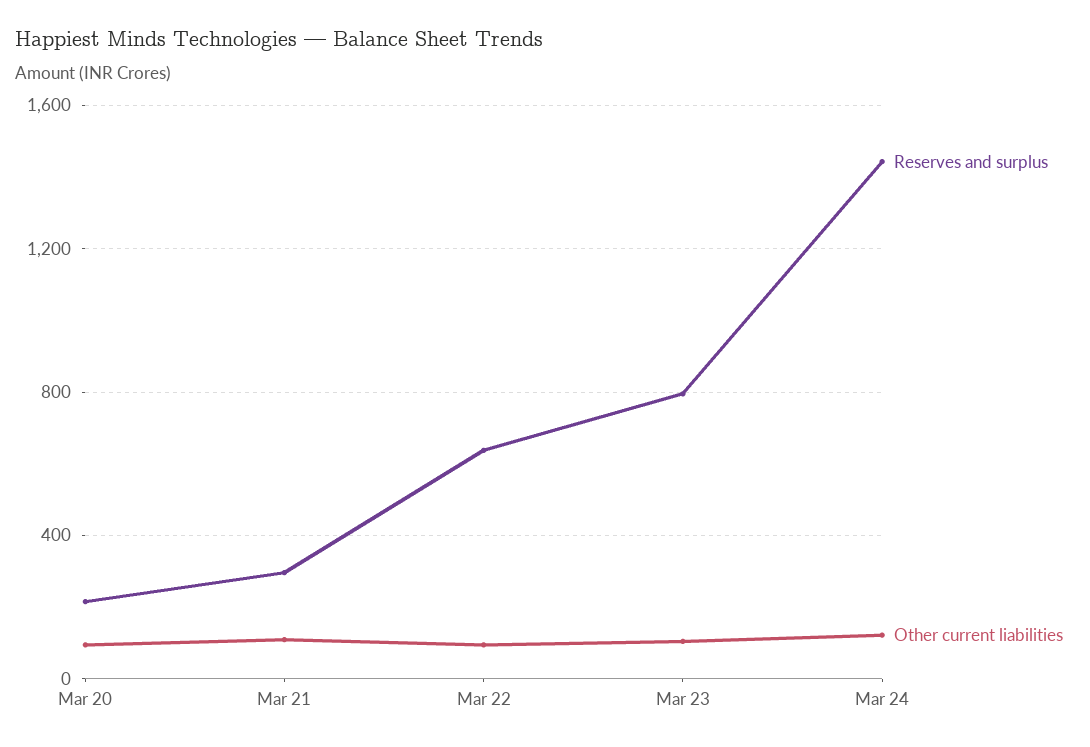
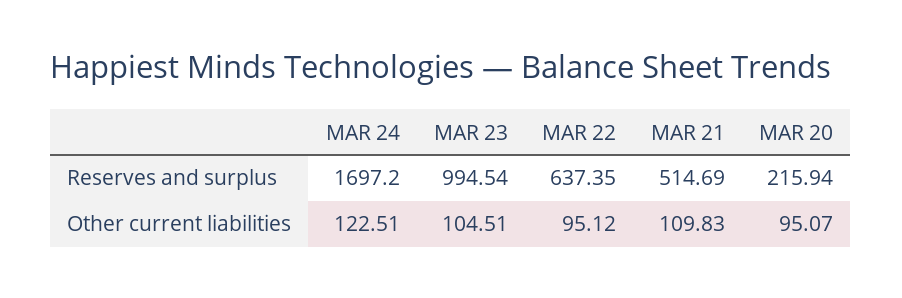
Reserves and surplus, Mar 21: 300 -> 514.69
Reserves and surplus, Mar 23: 800 -> 994.54
Reserves and surplus, Mar 24: 1450 -> 1697.2

